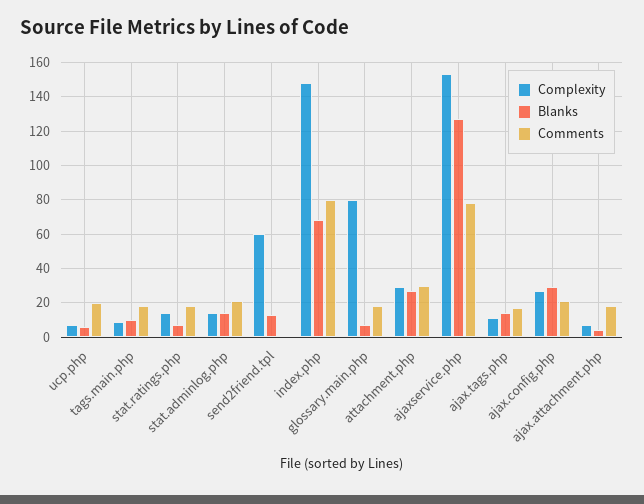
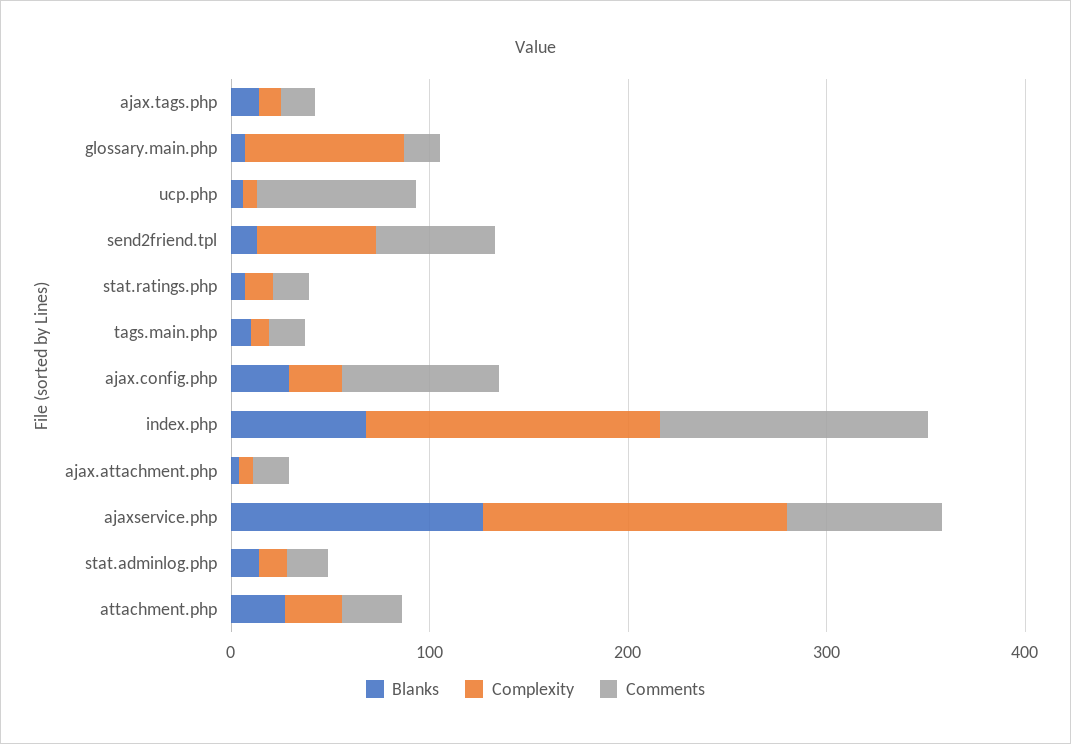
Comments, ucp.php: 20 -> 80
Comments, send2friend.tpl: 0 -> 60
Comments, index.php: 80 -> 140
Comments, ajax.config.php: 20 -> 80

